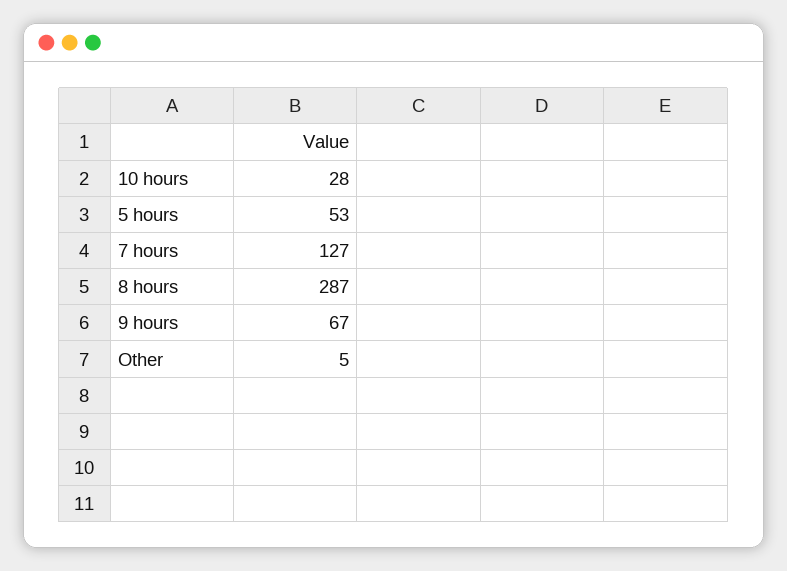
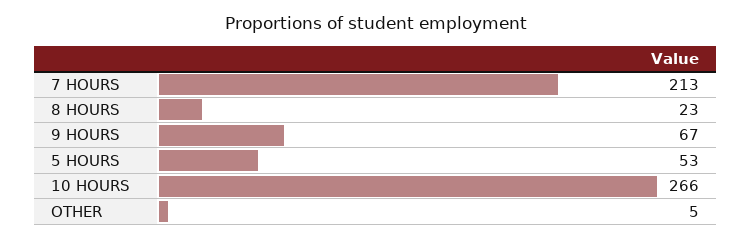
10 hours: 28 -> 266
7 hours: 127 -> 213
8 hours: 287 -> 23

